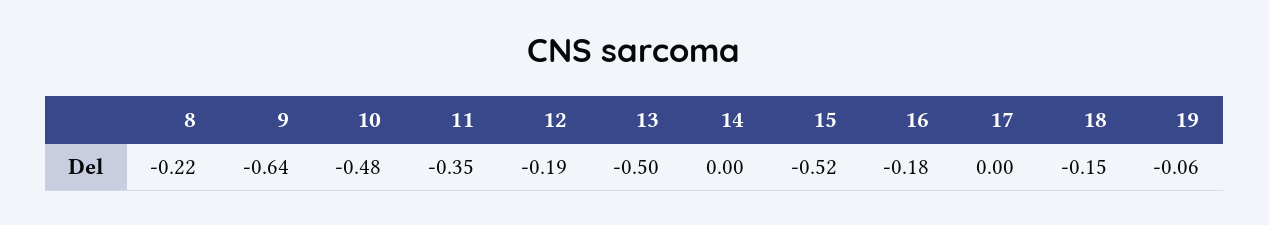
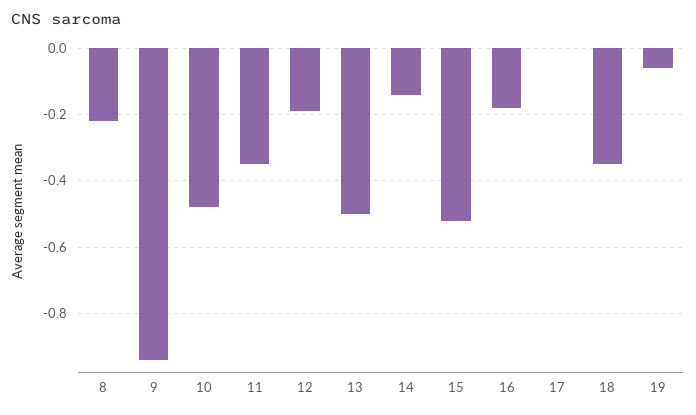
9: -0.64 -> -0.95
14: 0 -> -0.15
18: -0.15 -> -0.35

